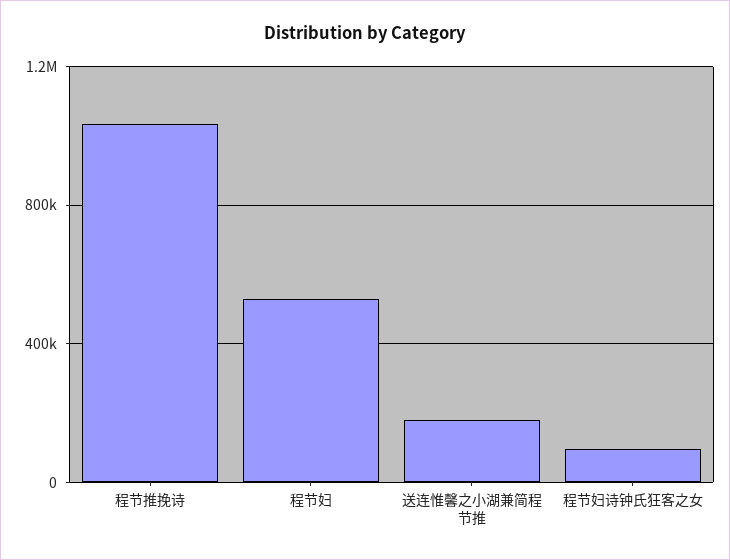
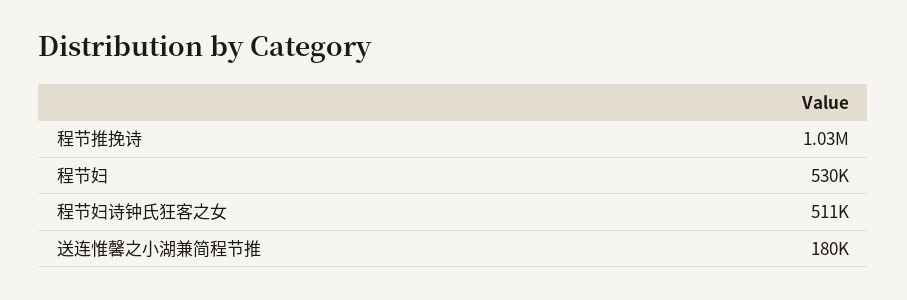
程节妇诗钟氏狂客之女: 100000 -> 511000

